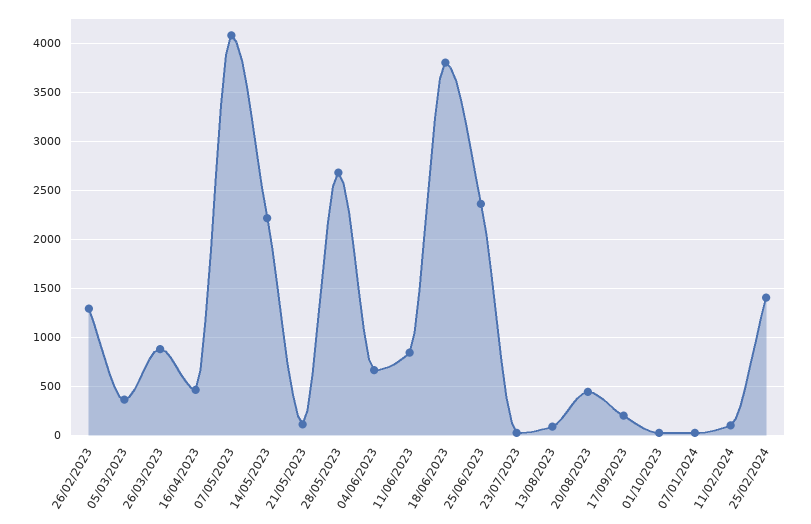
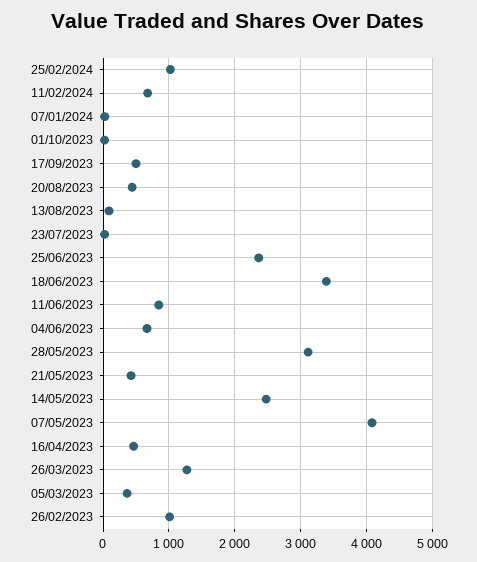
26/02/2023: 1300 -> 1000
26/03/2023: 900 -> 1300
14/05/2023: 2200 -> 2500
21/05/2023: 100 -> 400
28/05/2023: 2700 -> 3100
18/06/2023: 3800 -> 3400
17/09/2023: 200 -> 500
11/02/2024: 100 -> 700
25/02/2024: 1400 -> 1000

